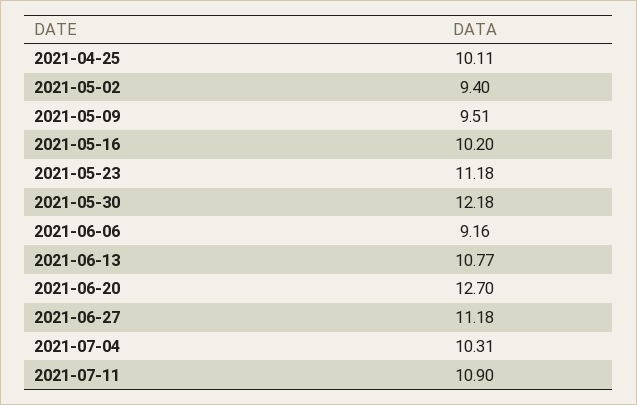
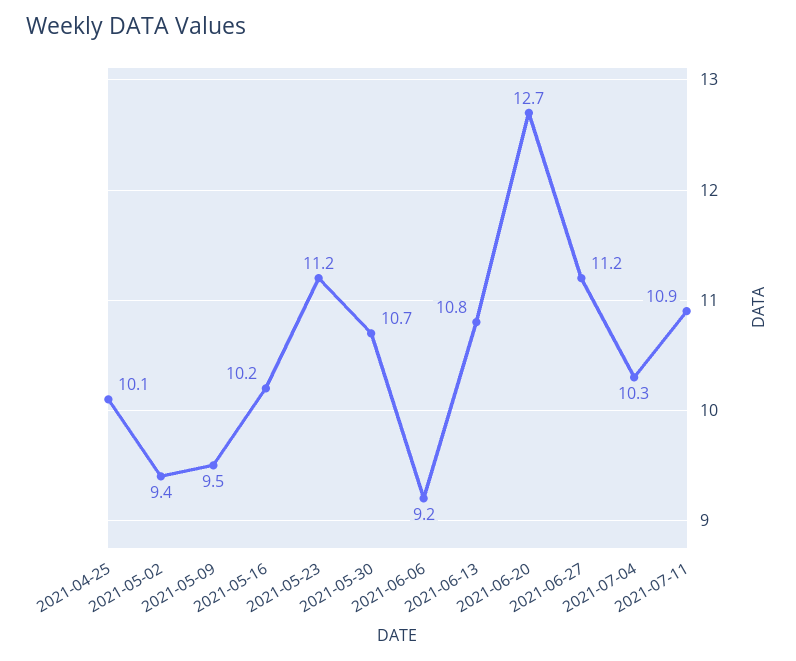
2021-05-30: 12.18 -> 10.7

